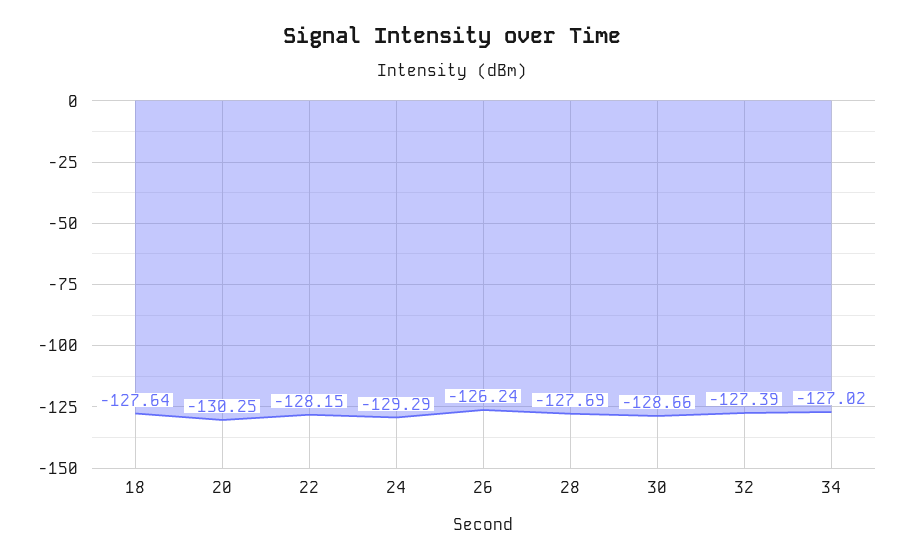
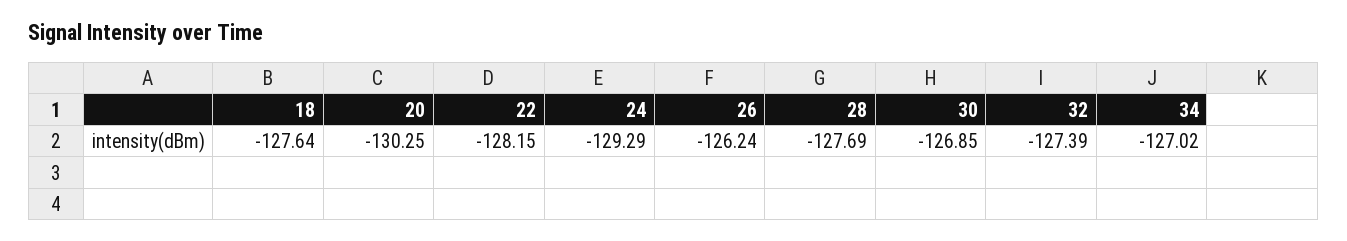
30: -128.66 -> -126.85

